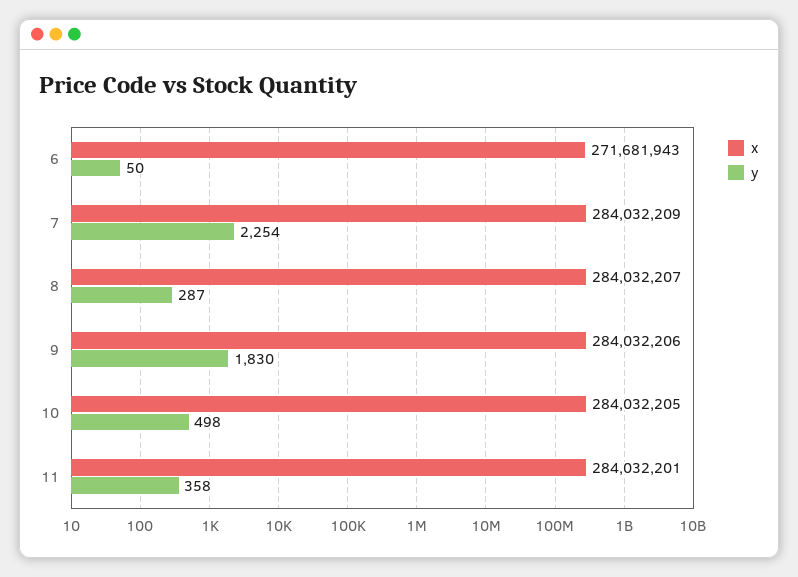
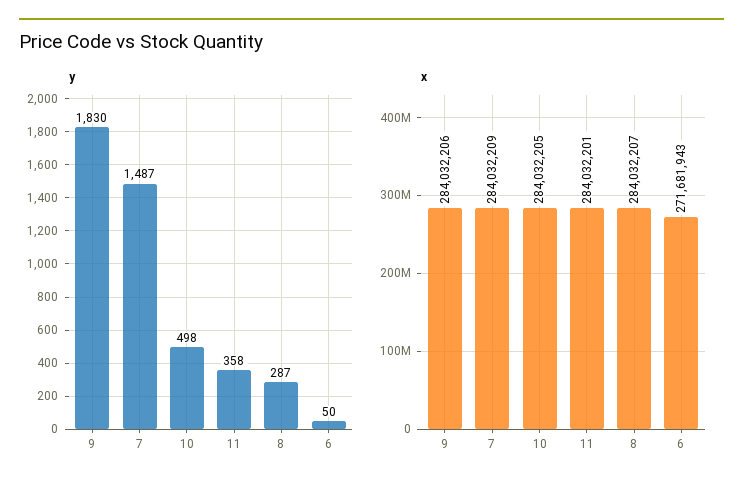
y, 7: 2254 -> 1487

